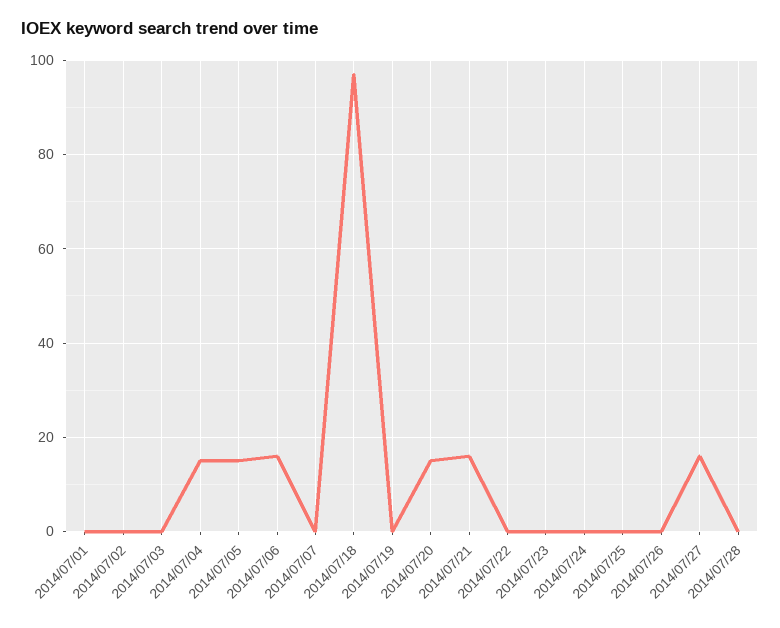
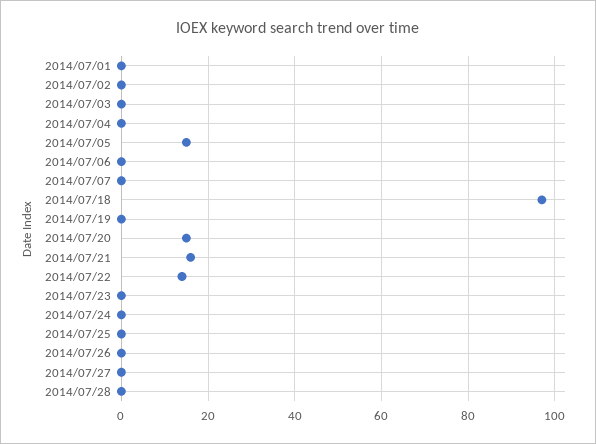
2014/07/04: 15 -> 0
2014/07/06: 15 -> 0
2014/07/22: 0 -> 15
2014/07/27: 15 -> 0

